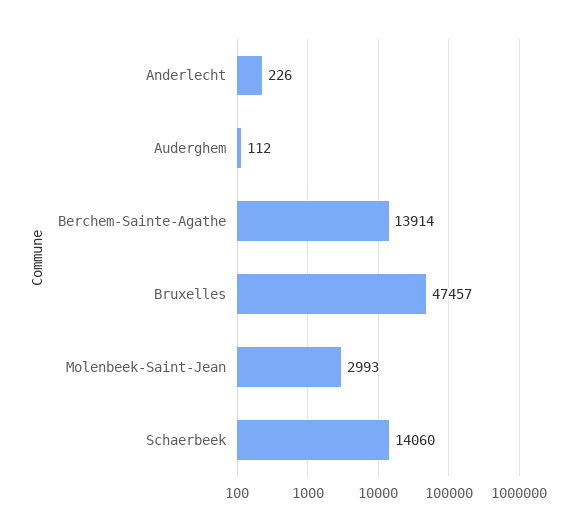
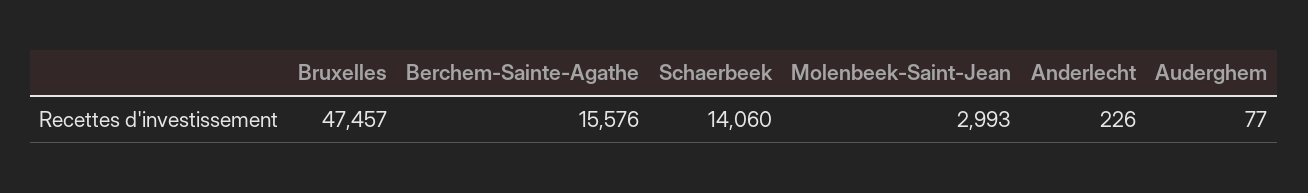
Auderghem: 112 -> 77
Berchem-Sainte-Agathe: 13914 -> 15576

